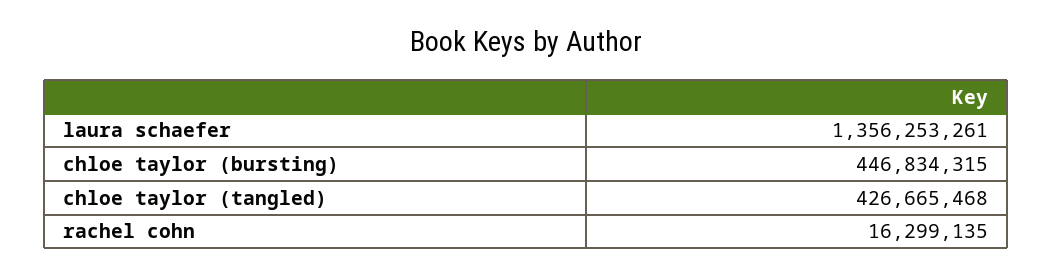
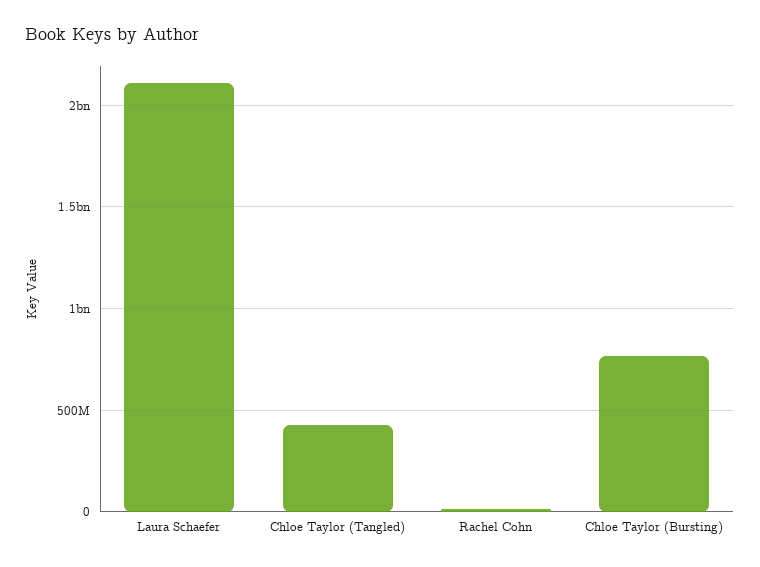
laura schaefer: 1356253261 -> 2100000000
chloe taylor (bursting): 446834315 -> 750000000

